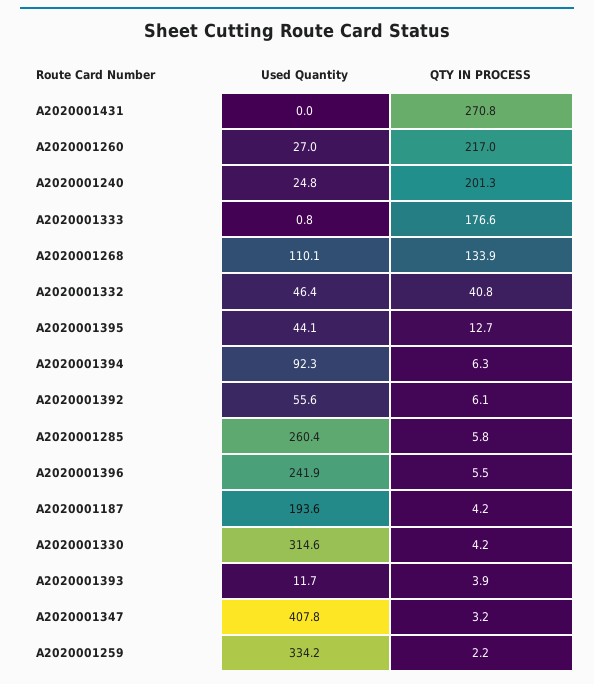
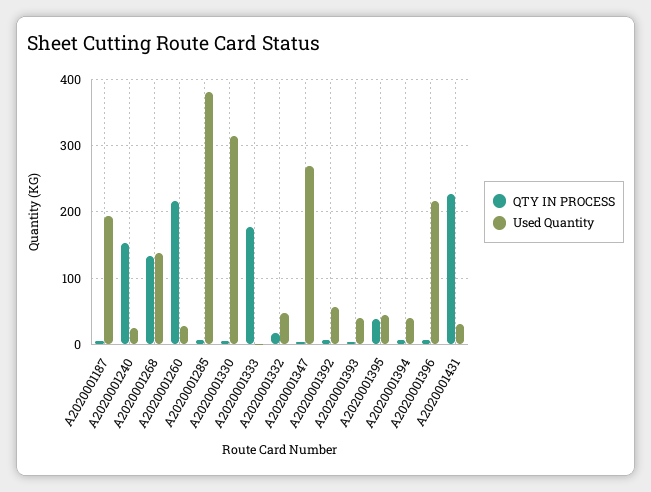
Used Quantity, A2020001431: 0 -> 30
QTY IN PROCESS, A2020001431: 270.8 -> 230
QTY IN PROCESS, A2020001240: 201.3 -> 150
Used Quantity, A2020001268: 110.1 -> 140
QTY IN PROCESS, A2020001332: 40.8 -> 20
QTY IN PROCESS, A2020001395: 12.7 -> 40
Used Quantity, A2020001394: 92.3 -> 40
Used Quantity, A2020001285: 260.4 -> 380
Used Quantity, A2020001396: 241.9 -> 220
Used Quantity, A2020001393: 11.7 -> 40
Used Quantity, A2020001347: 407.8 -> 270
Used Quantity, A2020001259: 334.2 -> none
QTY IN PROCESS, A2020001259: 2.2 -> none

